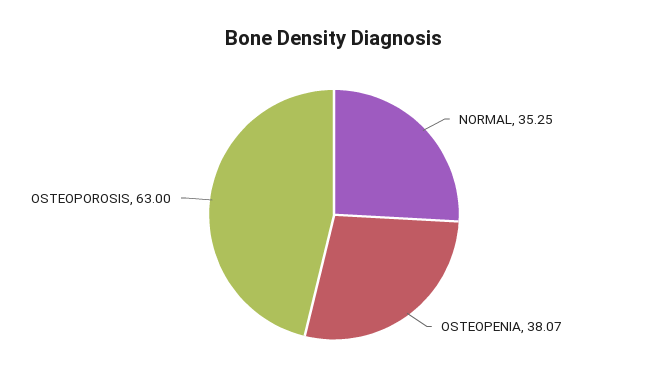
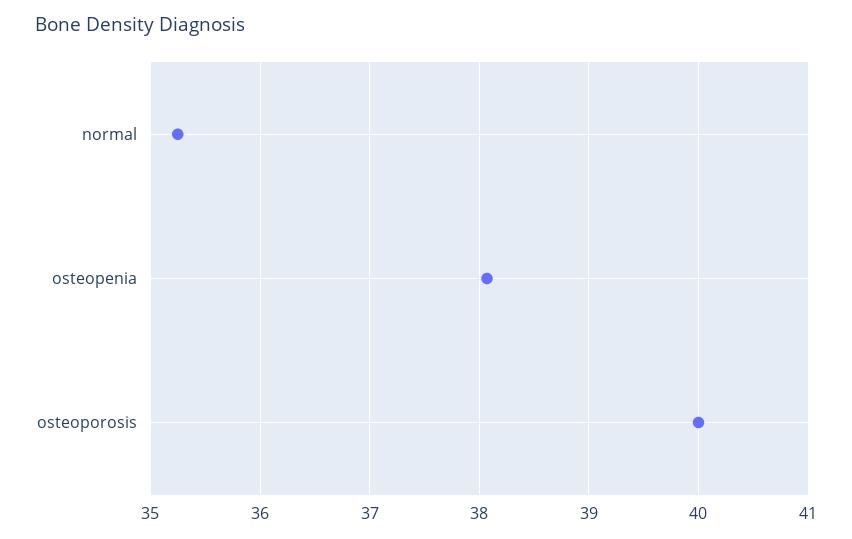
OSTEOPOROSIS: 63 -> 40

